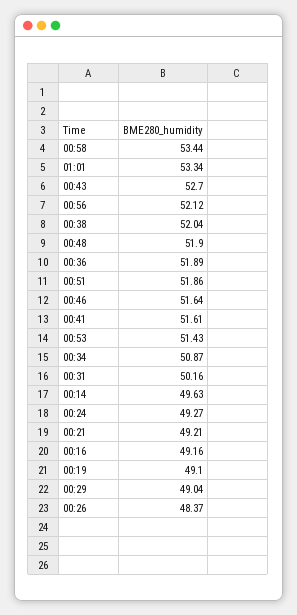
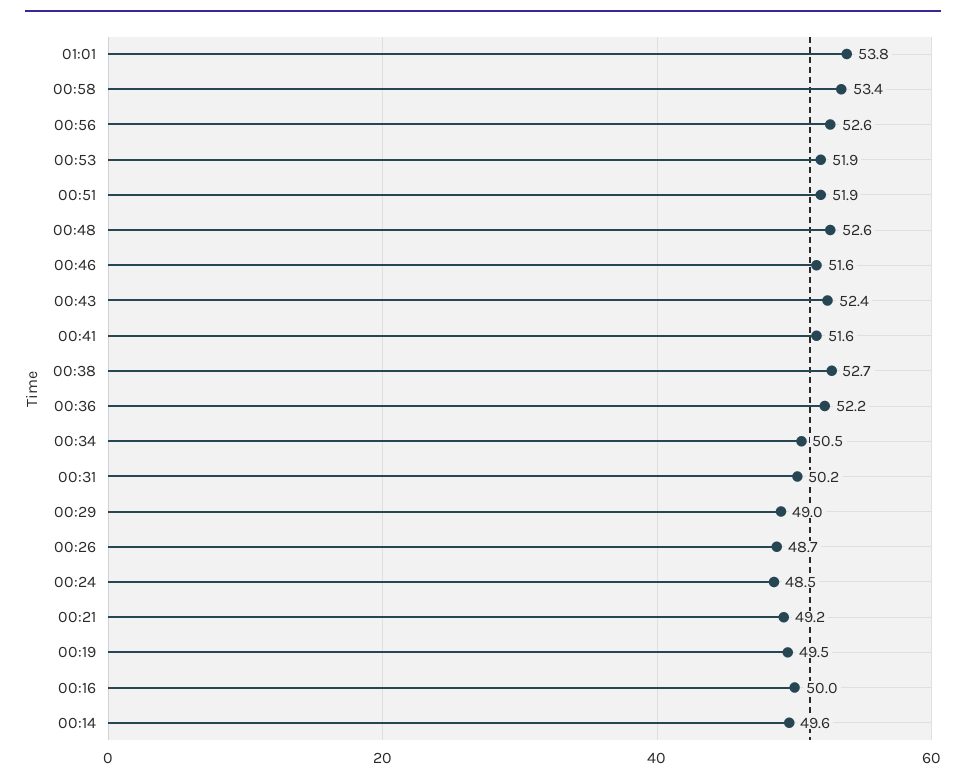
01:01: 53.34 -> 53.8
00:43: 52.7 -> 52.4
00:56: 52.12 -> 52.6
00:38: 52.04 -> 52.7
00:48: 51.9 -> 52.6
00:36: 51.89 -> 52.2
00:53: 51.43 -> 51.9
00:34: 50.87 -> 50.5
00:24: 49.27 -> 48.5
00:16: 49.16 -> 50
00:19: 49.1 -> 49.5
00:26: 48.37 -> 48.7

